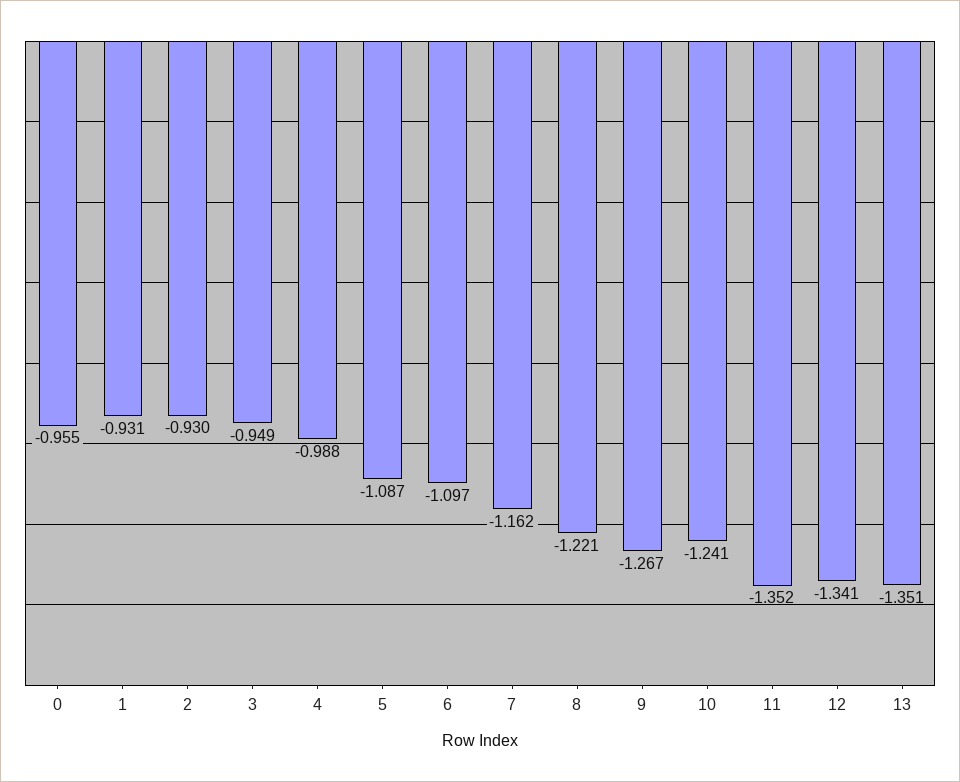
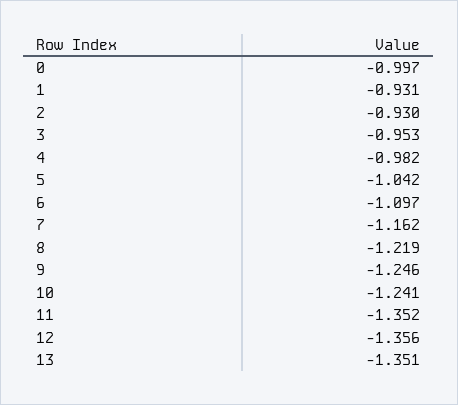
0: -0.955 -> -0.997
3: -0.949 -> -0.953
4: -0.988 -> -0.982
5: -1.087 -> -1.042
8: -1.221 -> -1.219
9: -1.267 -> -1.246
12: -1.341 -> -1.356

